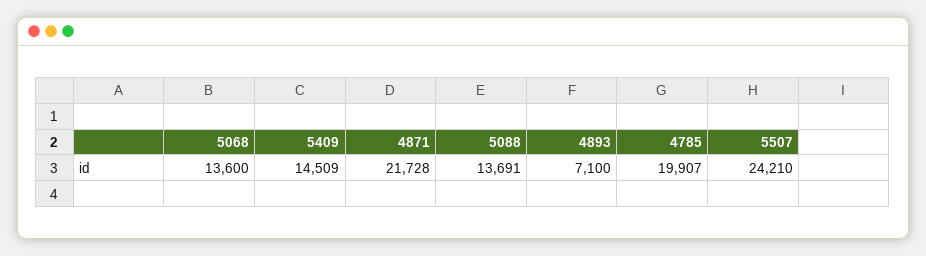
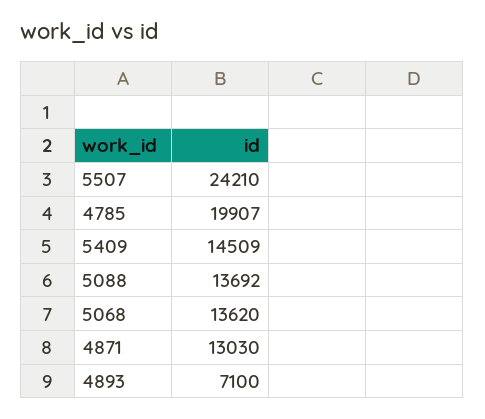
5068: 13600 -> 13620
4871: 21728 -> 13030
5088: 13691 -> 13692

